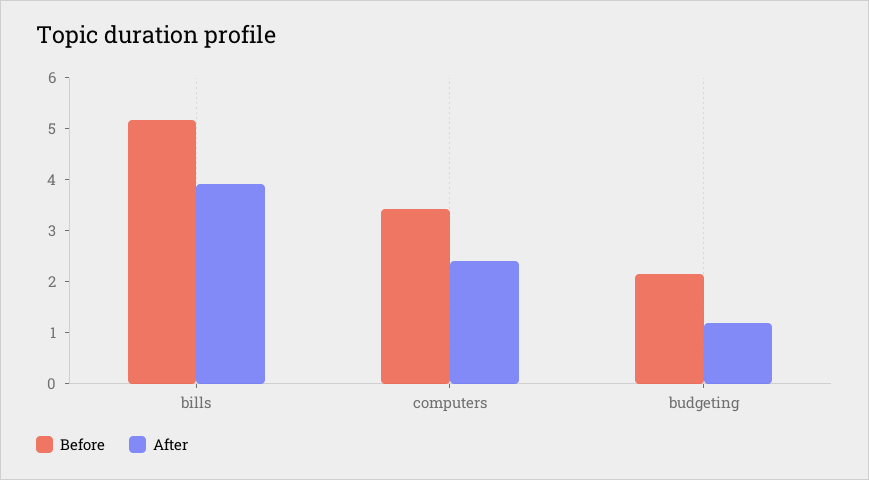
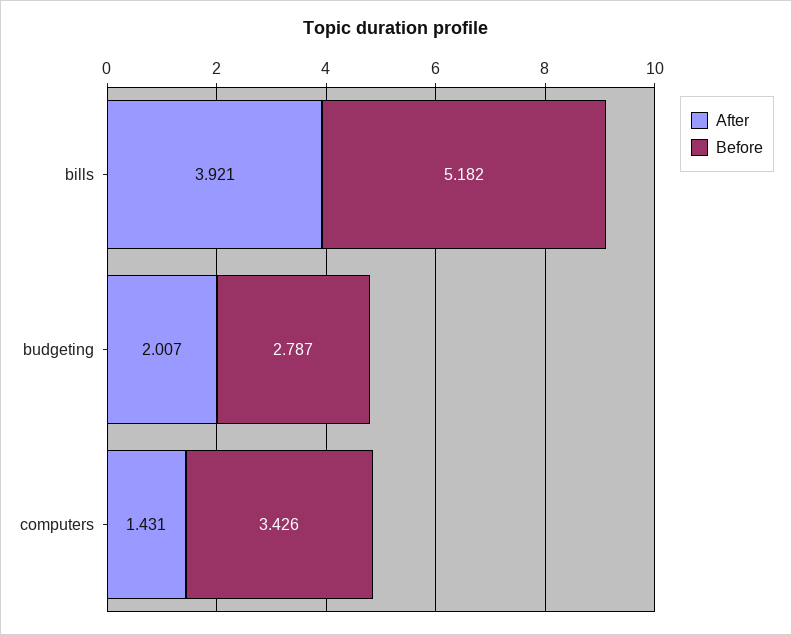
After, computers: 2.4 -> 1.431
Before, budgeting: 2.2 -> 2.787
After, budgeting: 1.2 -> 2.007

